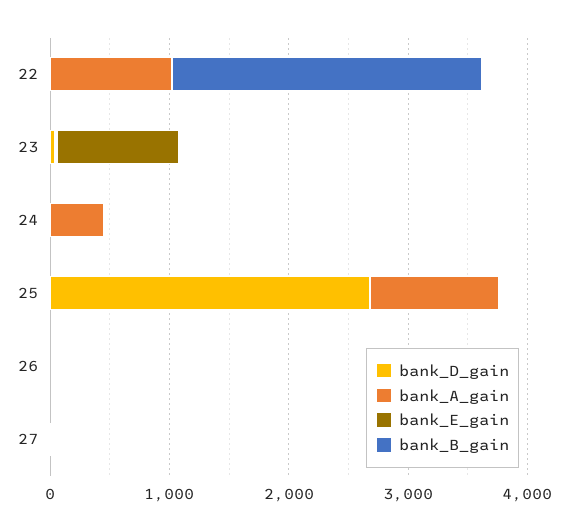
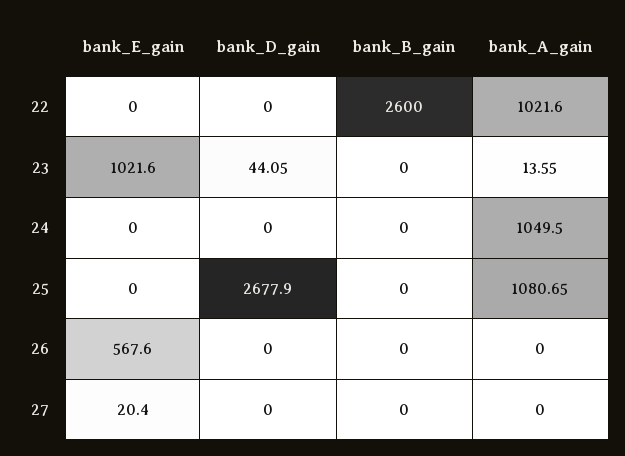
bank_A_gain, 24: 400 -> 1049.5
bank_E_gain, 26: 0 -> 567.6

